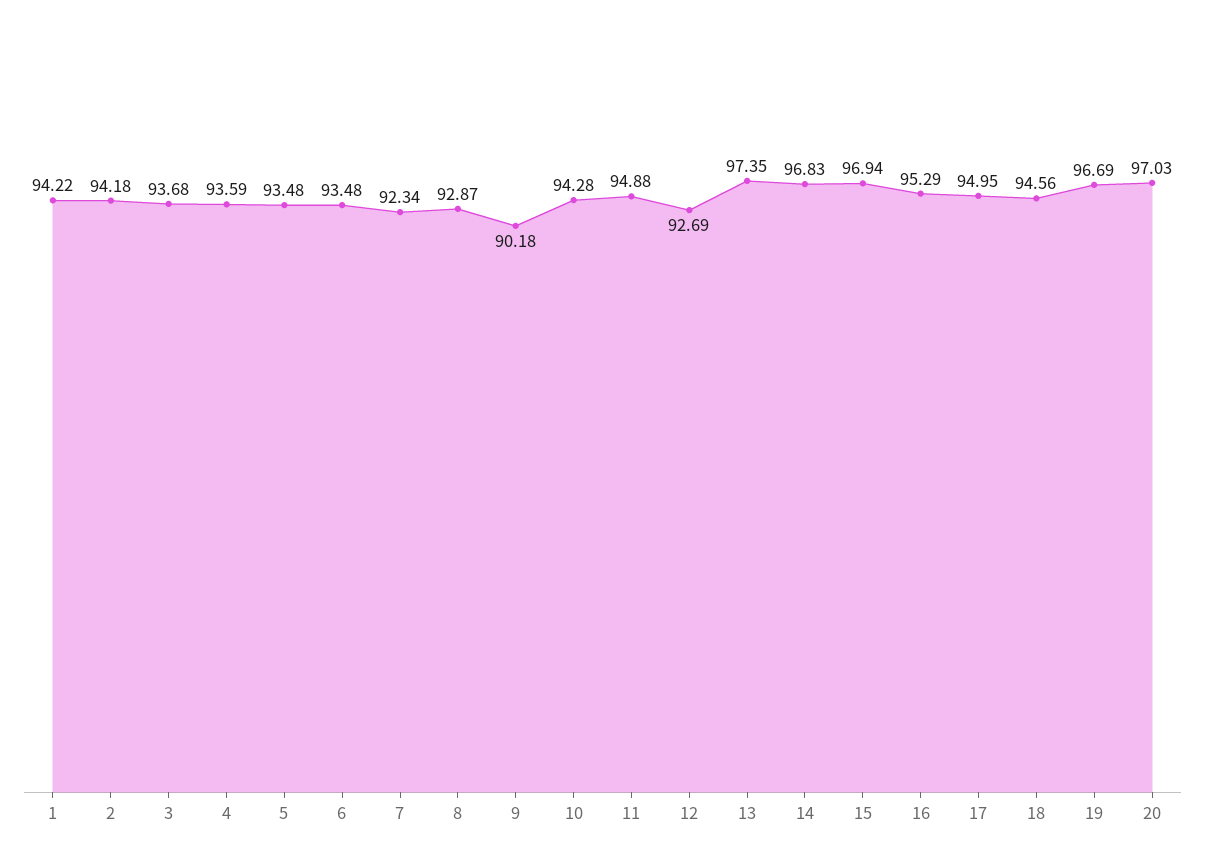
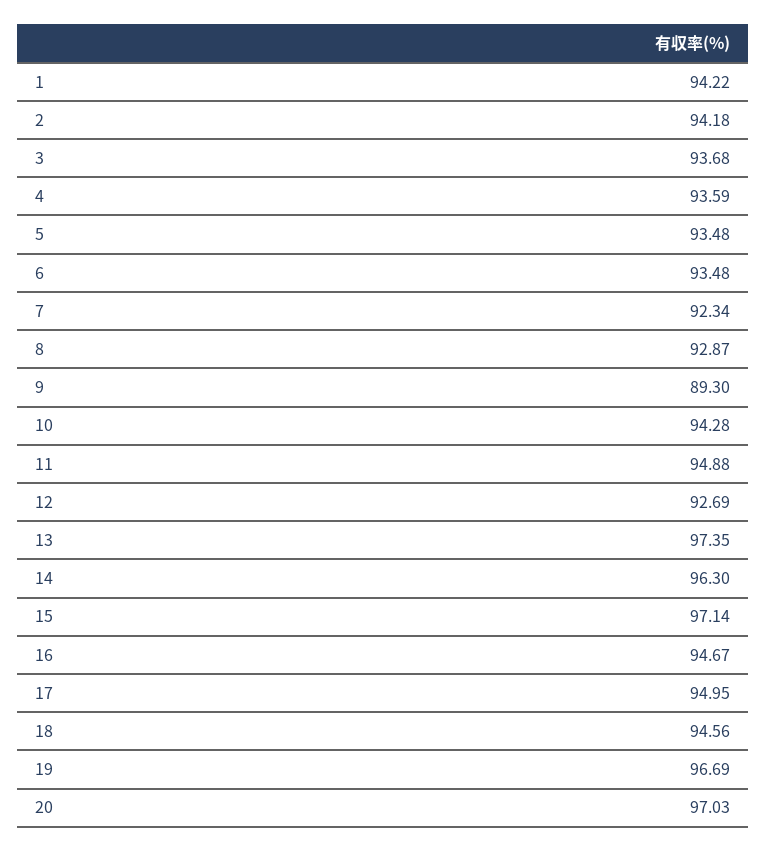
9: 90.18 -> 89.3
14: 96.83 -> 96.3
15: 96.94 -> 97.14
16: 95.29 -> 94.67

